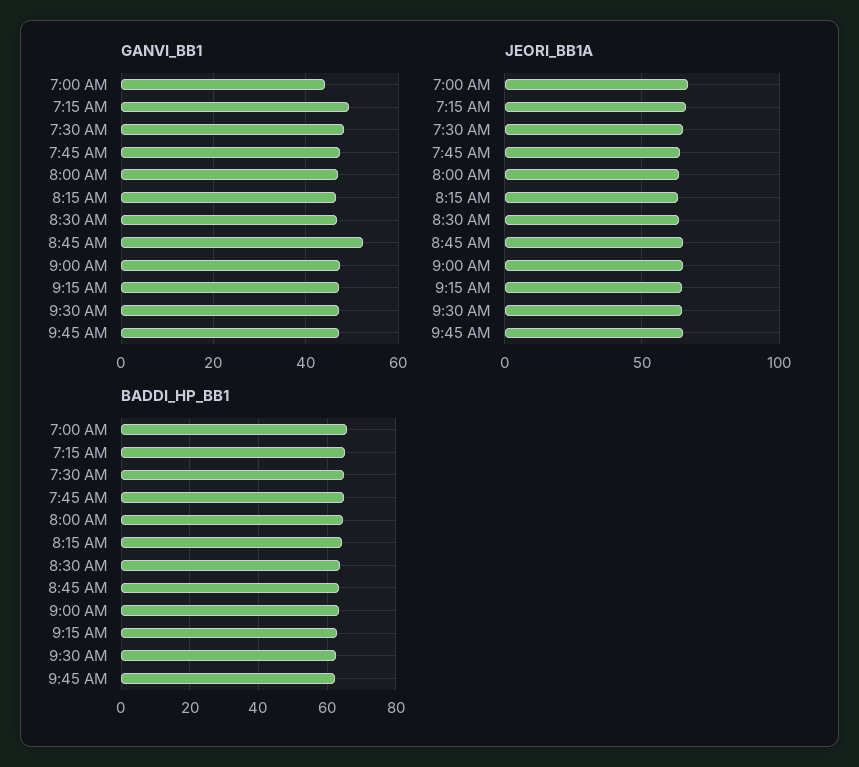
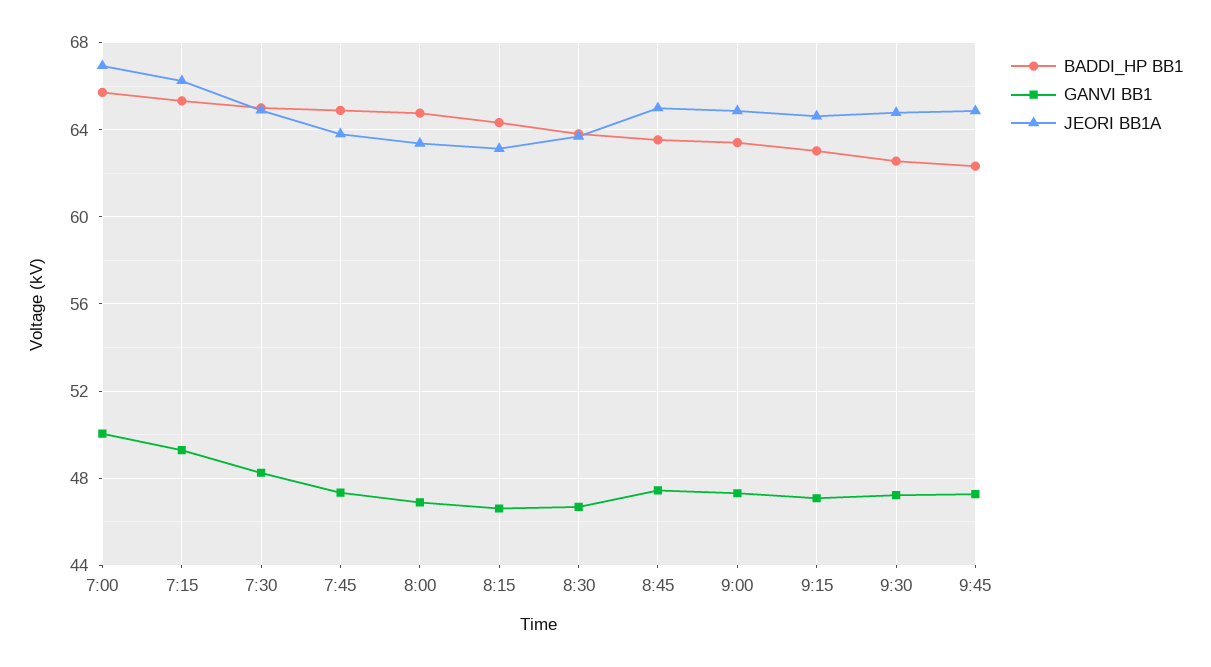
GANVI_BB1, 7:00 AM: 44 -> 50
GANVI_BB1, 8:45 AM: 52 -> 47.5

